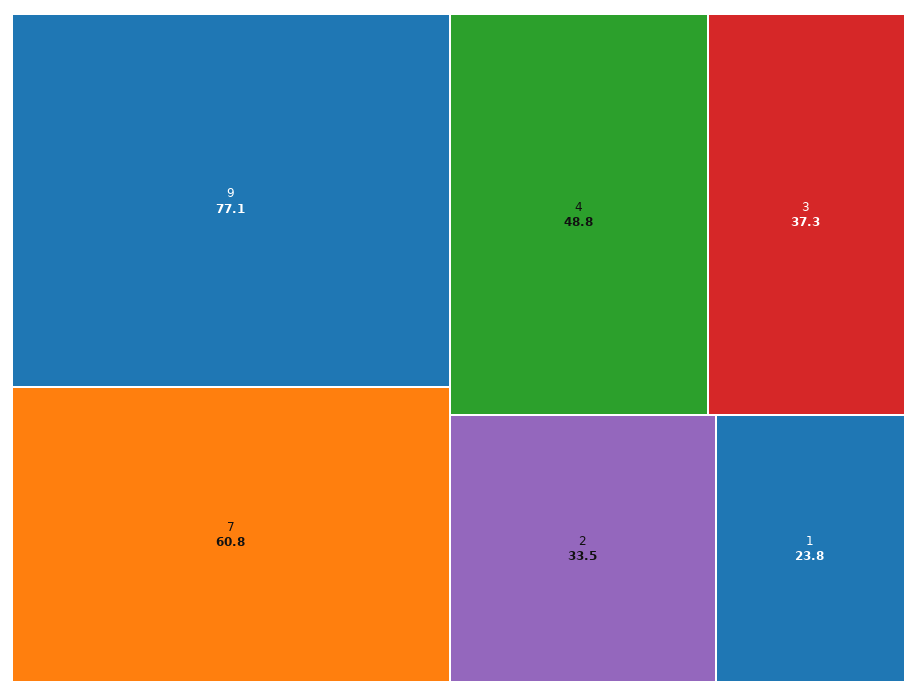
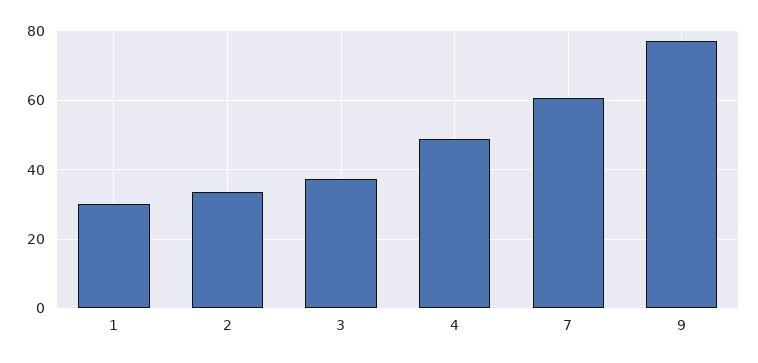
1: 23.8 -> 30

